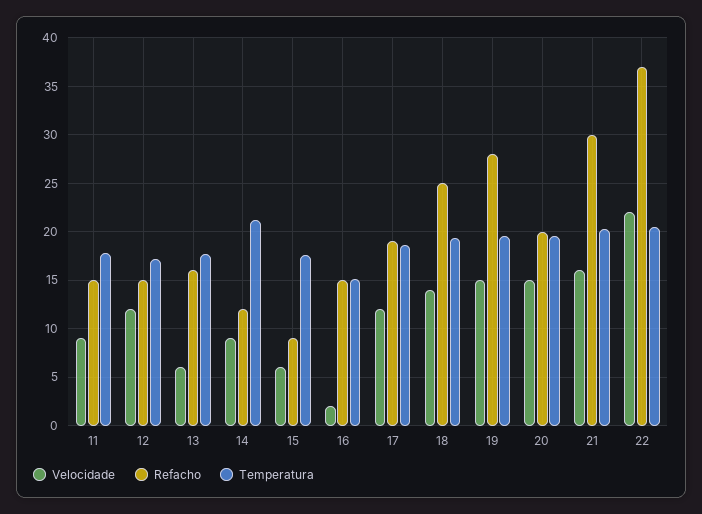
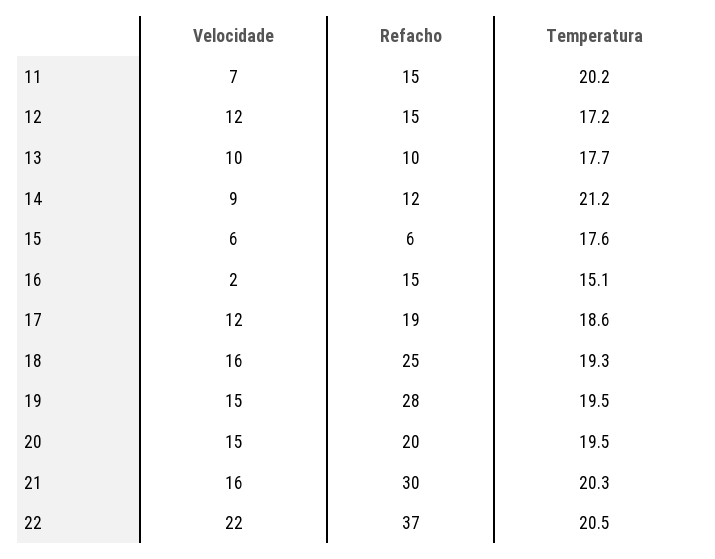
Velocidade, 11: 9 -> 7
Temperatura, 11: 18 -> 20.2
Velocidade, 13: 6 -> 10
Refacho, 13: 16 -> 10
Refacho, 15: 9 -> 6
Velocidade, 18: 14 -> 16

